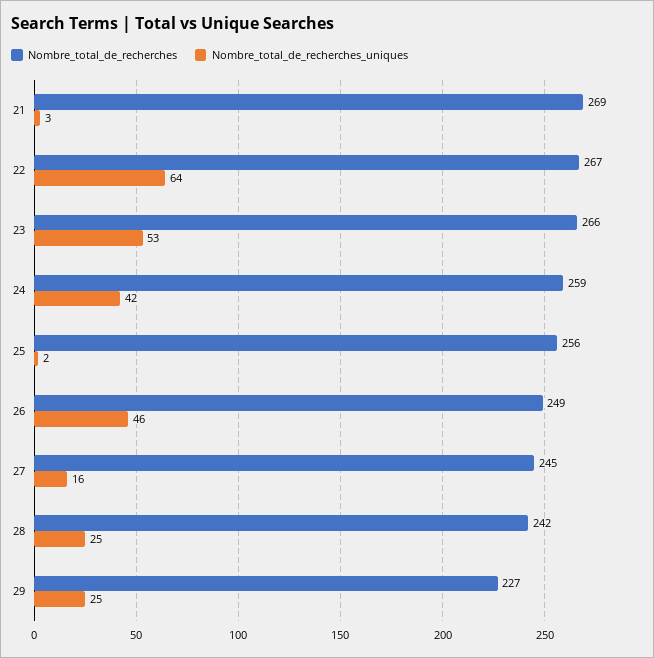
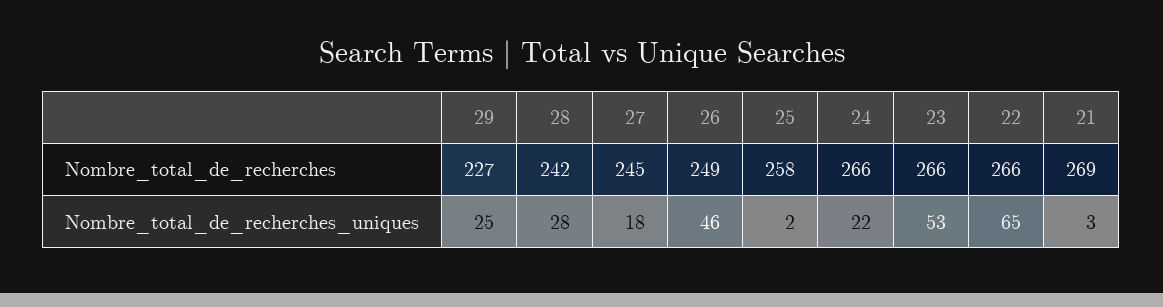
Nombre_total_de_recherches, 22: 267 -> 266
Nombre_total_de_recherches_uniques, 22: 64 -> 65
Nombre_total_de_recherches, 24: 259 -> 266
Nombre_total_de_recherches_uniques, 24: 42 -> 22
Nombre_total_de_recherches, 25: 256 -> 258
Nombre_total_de_recherches_uniques, 27: 16 -> 18
Nombre_total_de_recherches_uniques, 28: 25 -> 28

